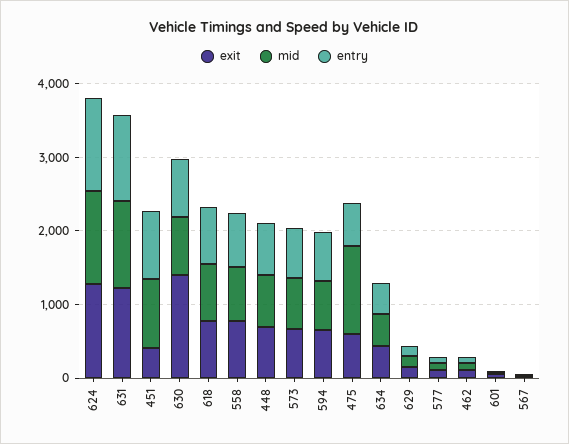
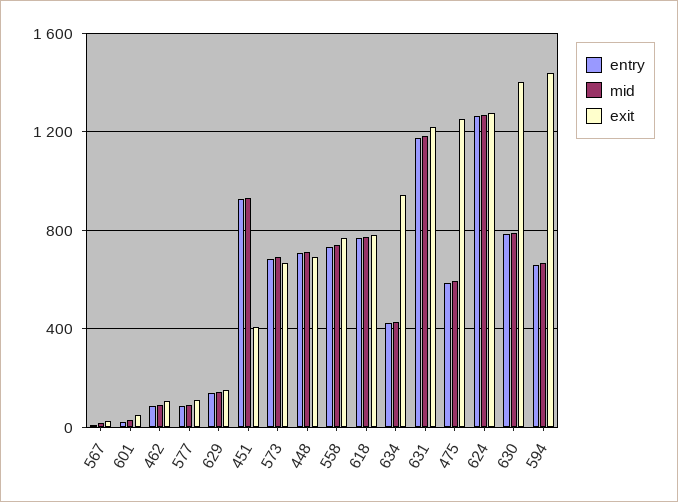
exit, 594: 600 -> 1450
exit, 475: 600 -> 1250
mid, 475: 1200 -> 600
exit, 634: 400 -> 950

